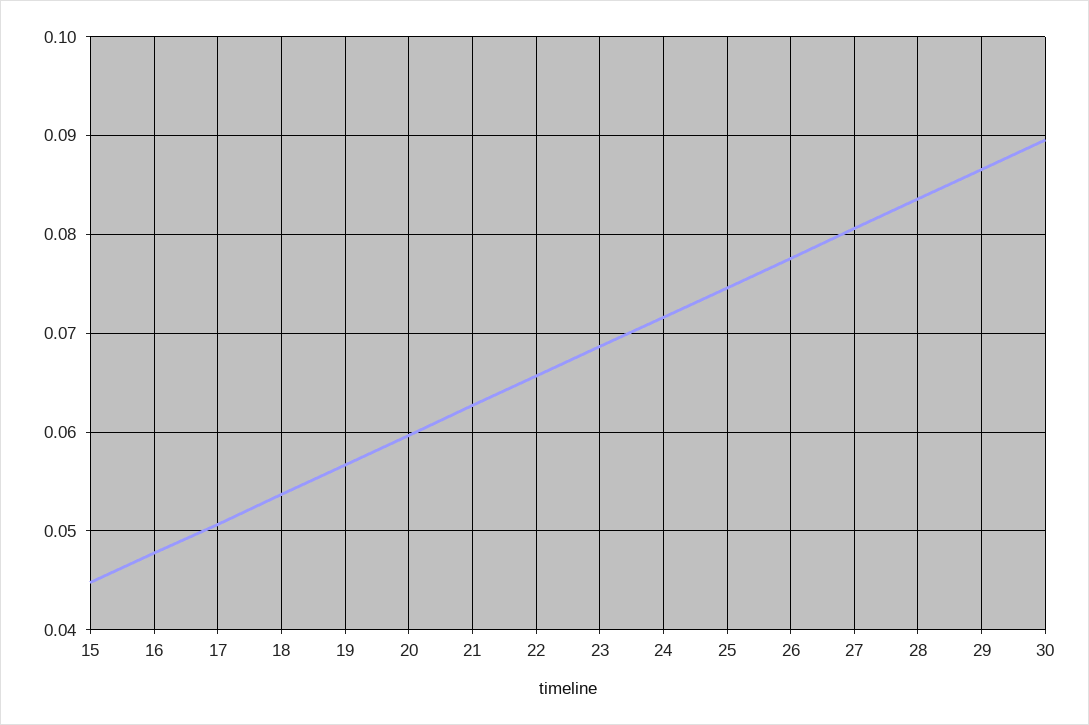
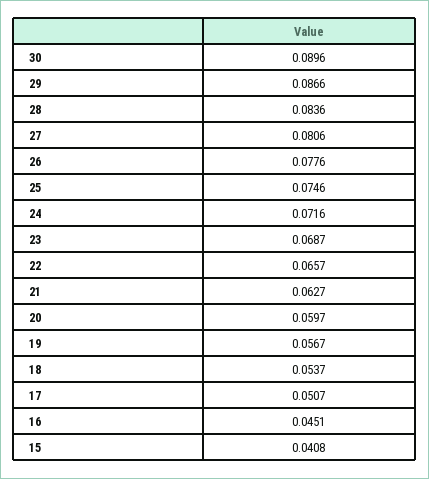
15: 0.045 -> 0.0408
16: 0.048 -> 0.0451

